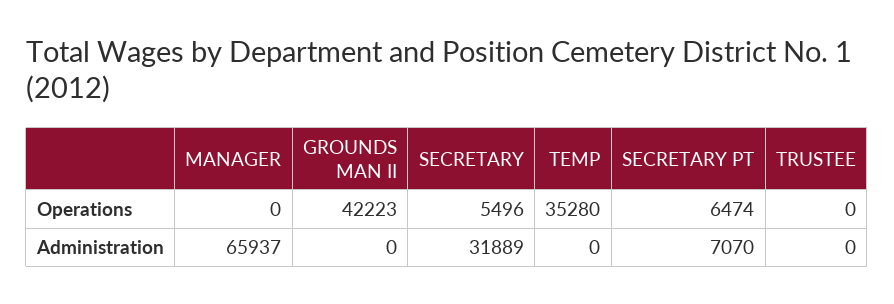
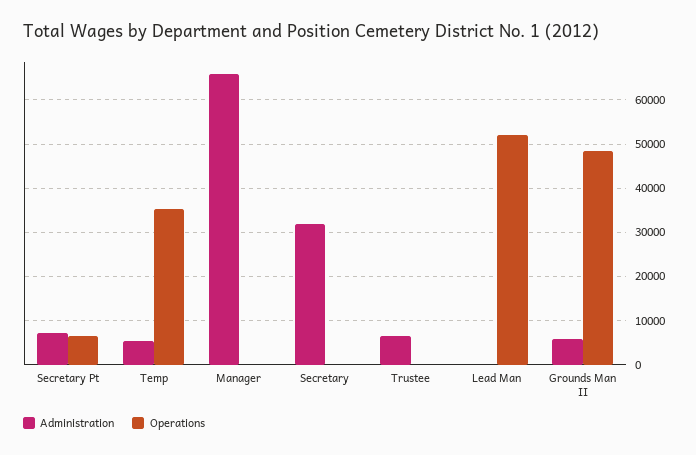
Operations, GROUNDS MAN II: 42223 -> 48000
Operations, SECRETARY: 5496 -> 0
Administration, GROUNDS MAN II: 0 -> 6000
Administration, TEMP: 0 -> 6000
Administration, TRUSTEE: 0 -> 6000
Administration, Lead Man: none -> 0
Operations, Lead Man: none -> 52000

